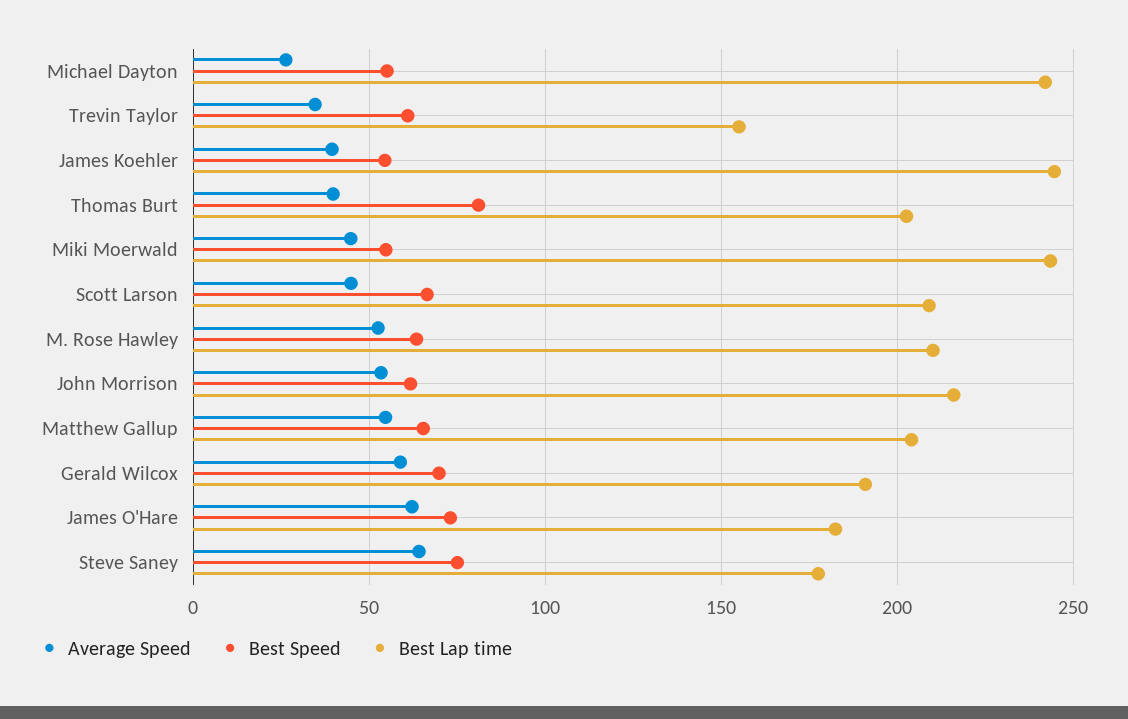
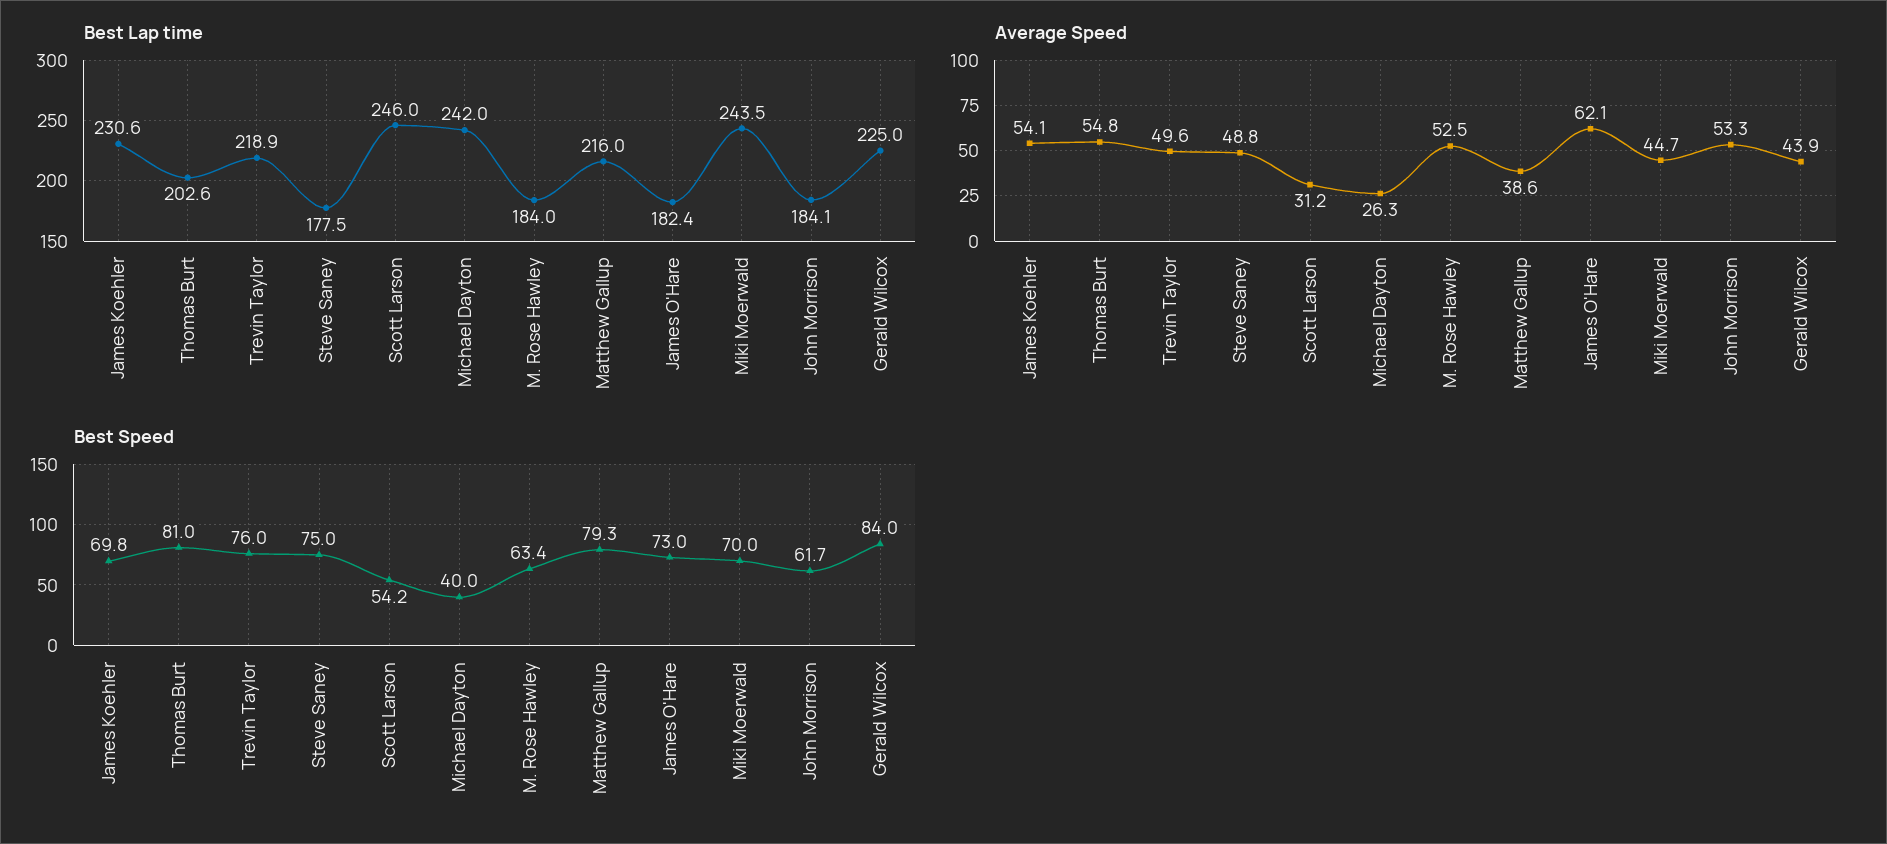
Best Speed, Michael Dayton: 55 -> 40
Average Speed, Trevin Taylor: 35 -> 49.6
Best Speed, Trevin Taylor: 60 -> 76
Best Lap time, Trevin Taylor: 155 -> 218.9
Average Speed, James Koehler: 40 -> 54.1
Best Speed, James Koehler: 55 -> 69.8
Best Lap time, James Koehler: 245 -> 230.6
Average Speed, Thomas Burt: 40 -> 54.8
Best Speed, Miki Moerwald: 55 -> 70
Average Speed, Scott Larson: 45 -> 31.2
Best Speed, Scott Larson: 65 -> 54.2
Best Lap time, Scott Larson: 210 -> 246
Best Lap time, M. Rose Hawley: 210 -> 184
Best Lap time, John Morrison: 215 -> 184.1
Average Speed, Matthew Gallup: 55 -> 38.6
Best Speed, Matthew Gallup: 65 -> 79.3
Best Lap time, Matthew Gallup: 205 -> 216
Average Speed, Gerald Wilcox: 60 -> 43.9
Best Speed, Gerald Wilcox: 70 -> 84
Best Lap time, Gerald Wilcox: 190 -> 225
Average Speed, Steve Saney: 65 -> 48.8

